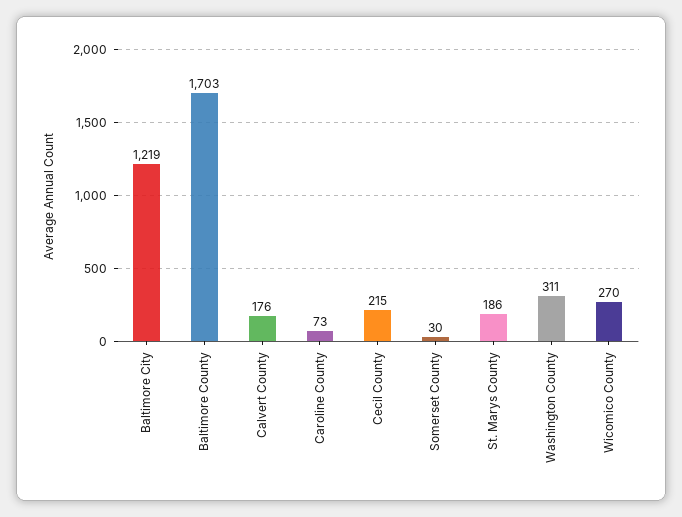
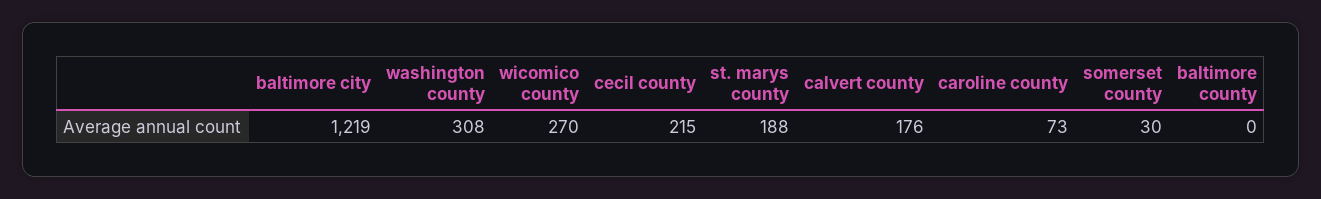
Baltimore County: 1703 -> 0
St. Marys County: 186 -> 188
Washington County: 311 -> 308

